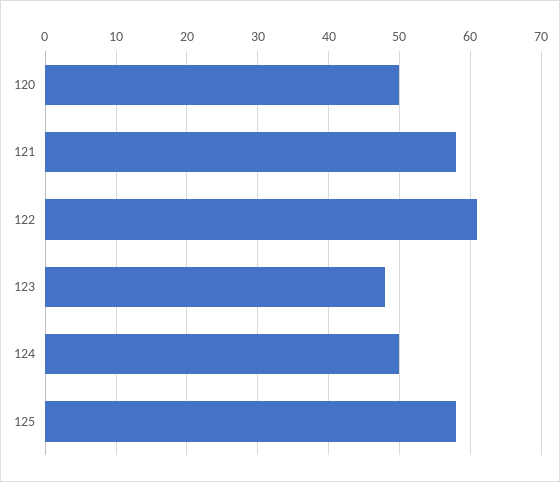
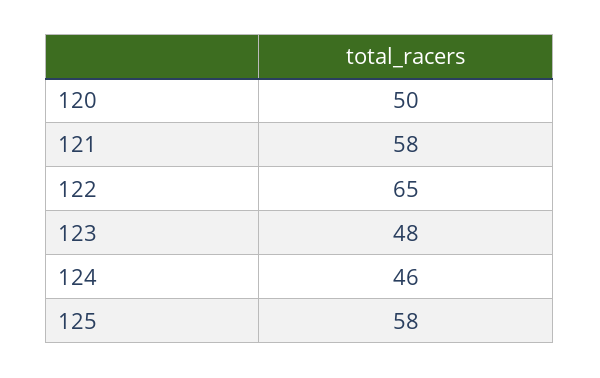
122: 61 -> 65
124: 50 -> 46

